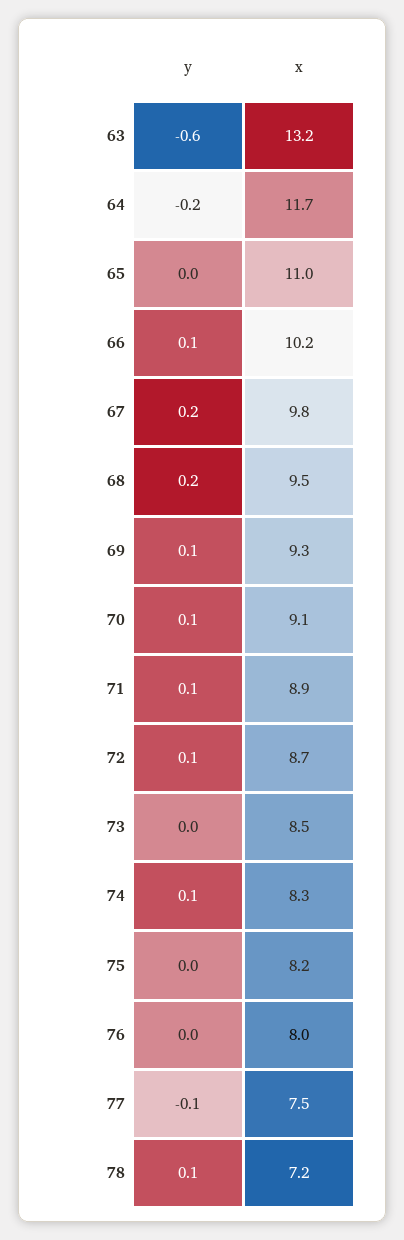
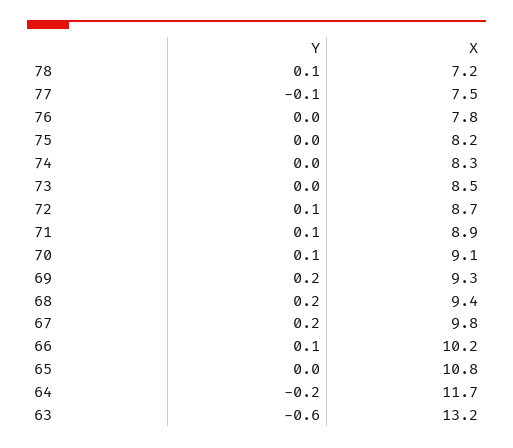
x, 65: 11 -> 10.8
x, 68: 9.5 -> 9.4
y, 69: 0.1 -> 0.2
y, 74: 0.1 -> 0
x, 76: 8 -> 7.8

